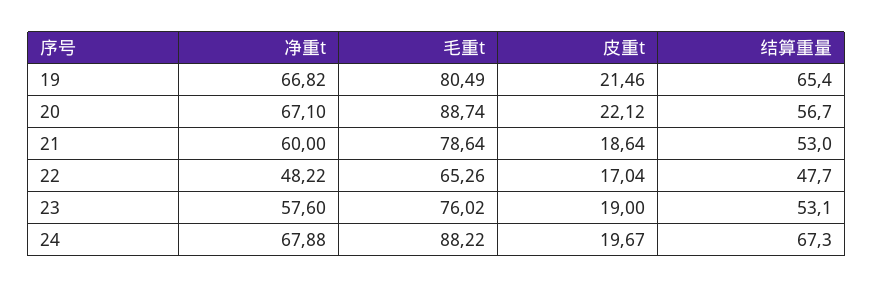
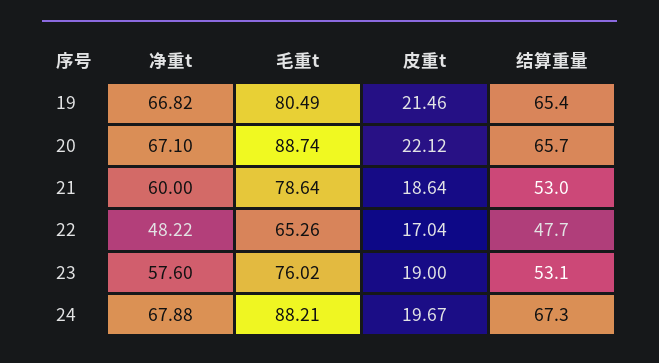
结算重量, 20: 56.7 -> 65.7
毛重t, 24: 88.22 -> 88.21

